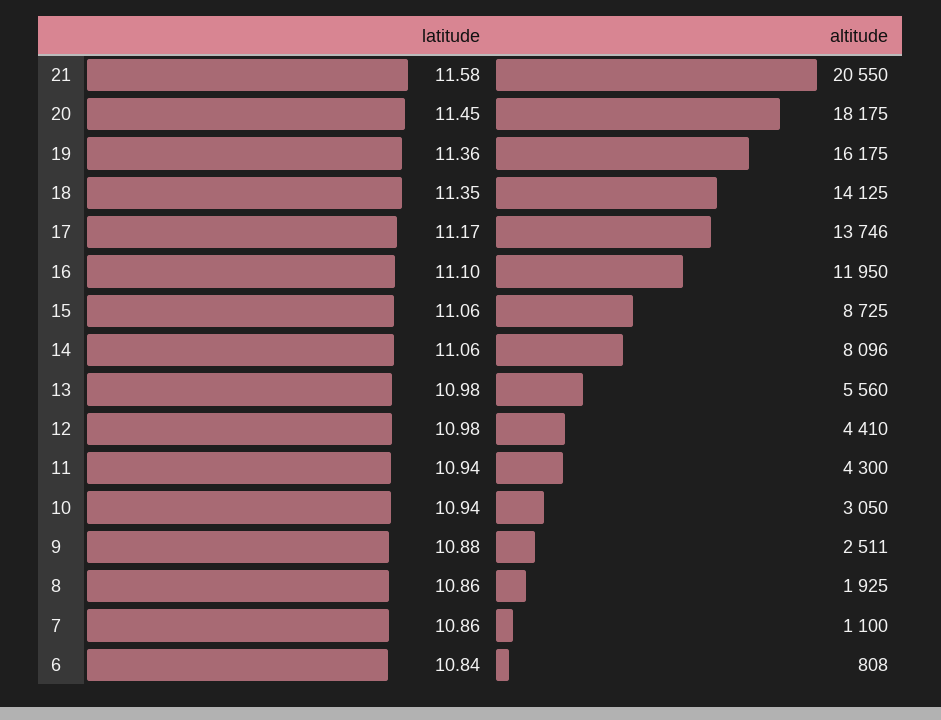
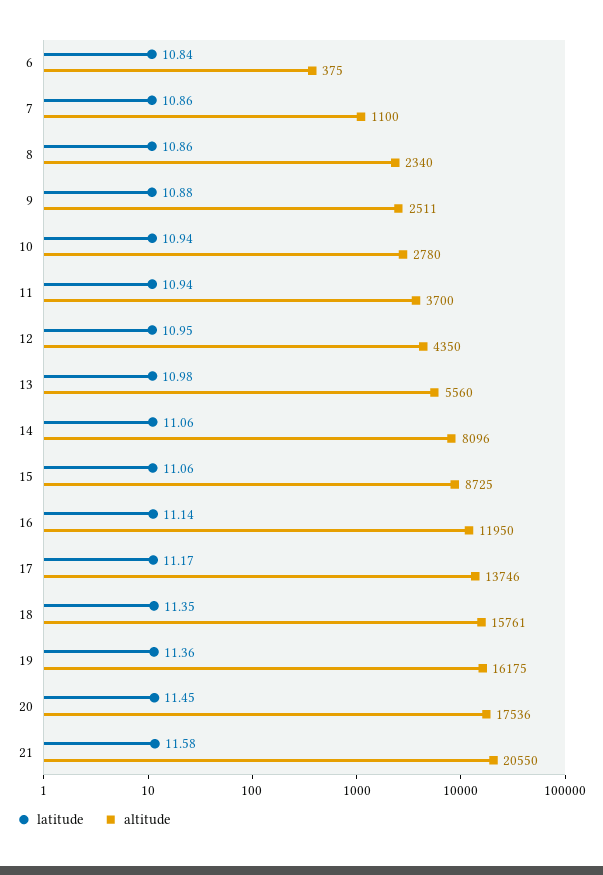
altitude, 20: 18175 -> 17536
altitude, 18: 14125 -> 15761
latitude, 16: 11.1 -> 11.14
latitude, 12: 10.98 -> 10.95
altitude, 12: 4410 -> 4350
altitude, 11: 4300 -> 3700
altitude, 10: 3050 -> 2780
altitude, 8: 1925 -> 2340
altitude, 6: 808 -> 375

